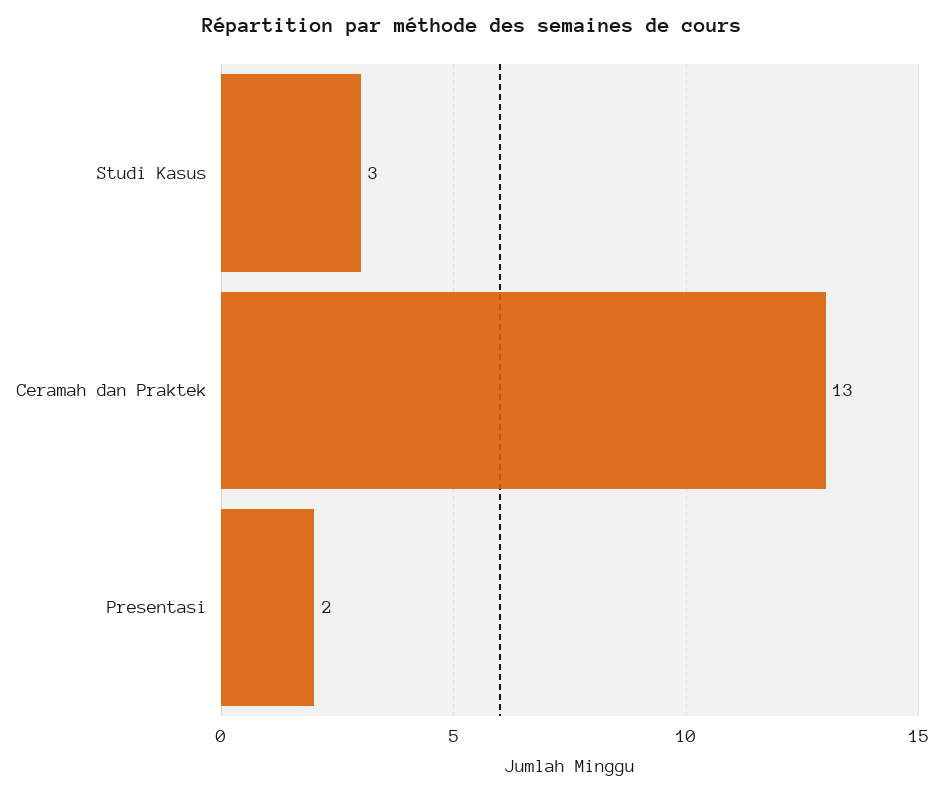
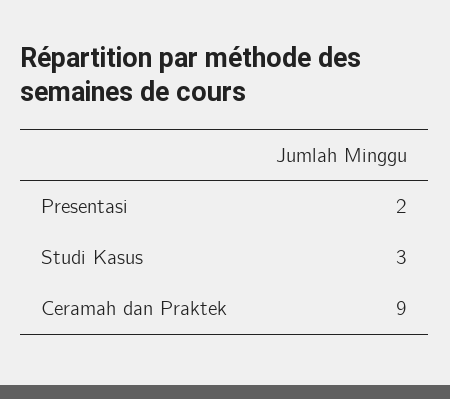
Ceramah dan Praktek: 13 -> 9

